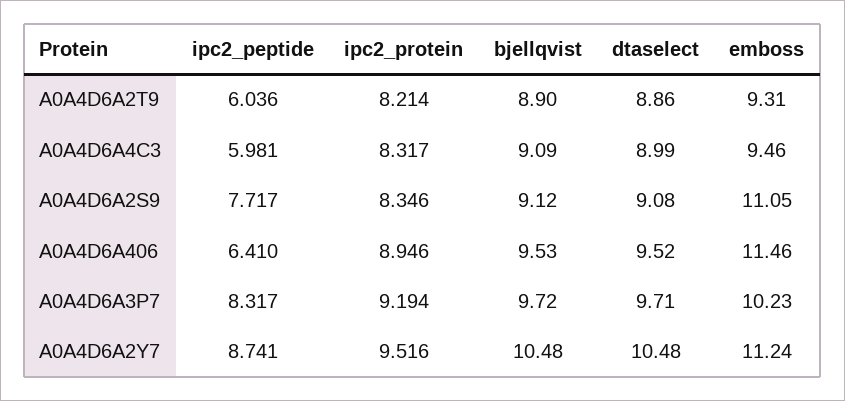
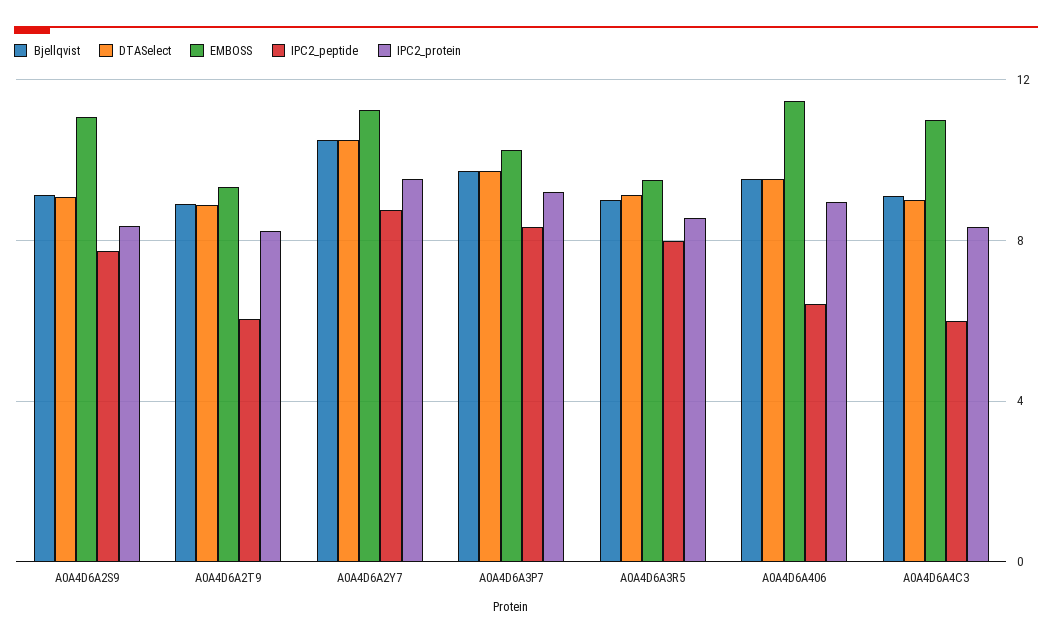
emboss, A0A4D6A4C3: 9.46 -> 11
bjellqvist, A0A4D6A3R5: none -> 9
dtaselect, A0A4D6A3R5: none -> 9
emboss, A0A4D6A3R5: none -> 9.5
ipc2_peptide, A0A4D6A3R5: none -> 8
ipc2_protein, A0A4D6A3R5: none -> 8.5

